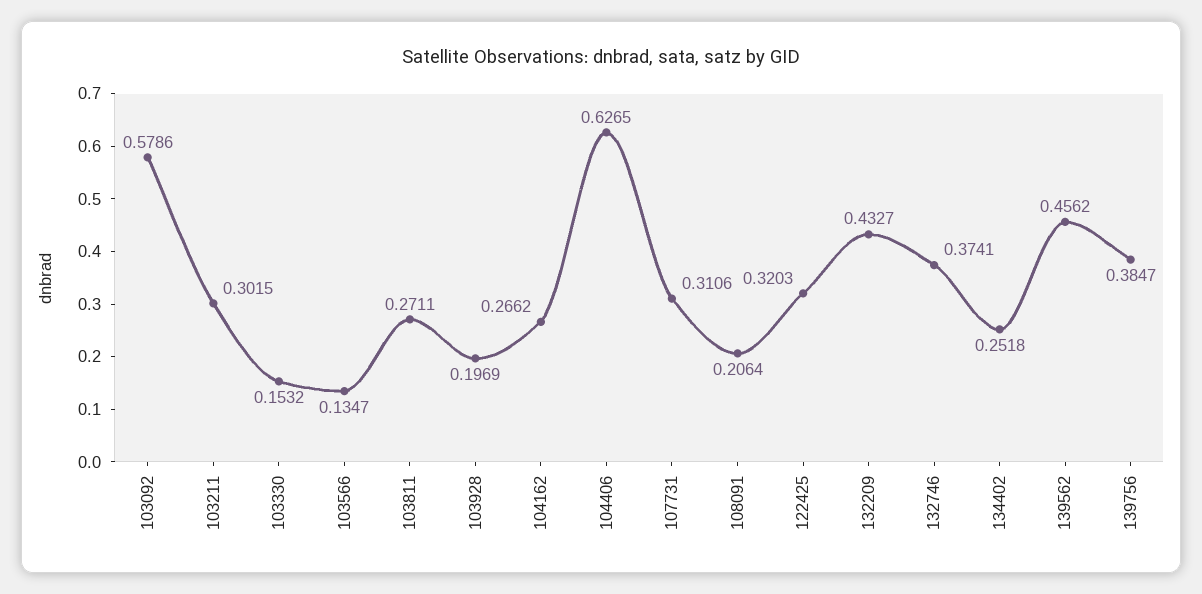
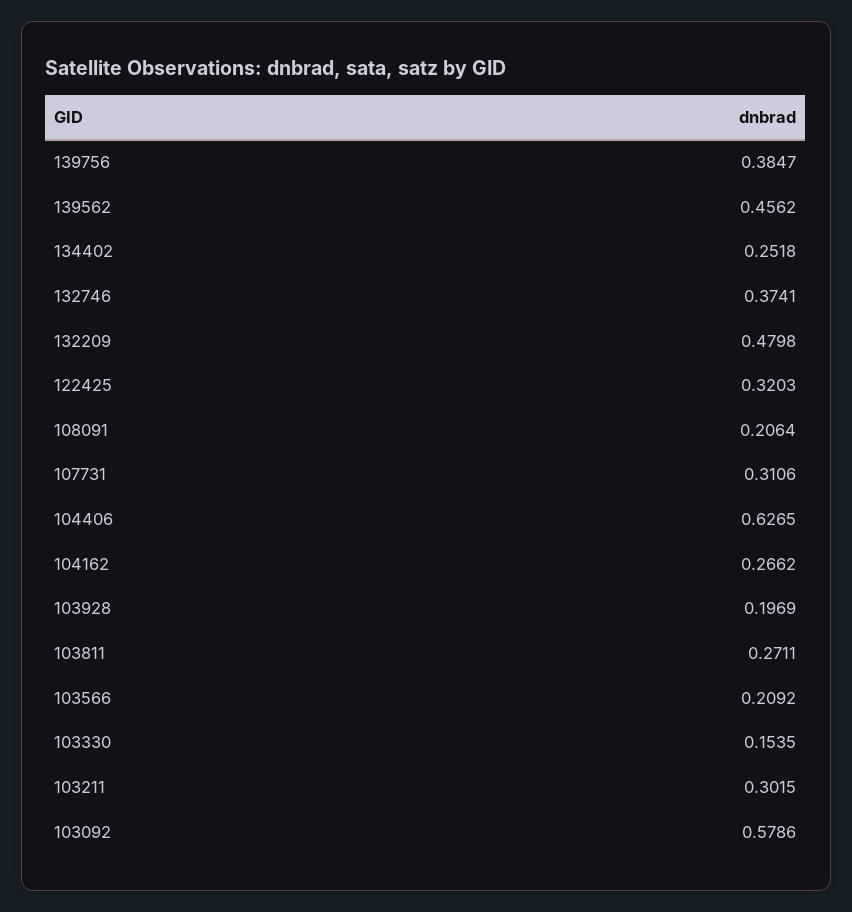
103330: 0.1532 -> 0.1535
103566: 0.1347 -> 0.2092
132209: 0.4327 -> 0.4798

